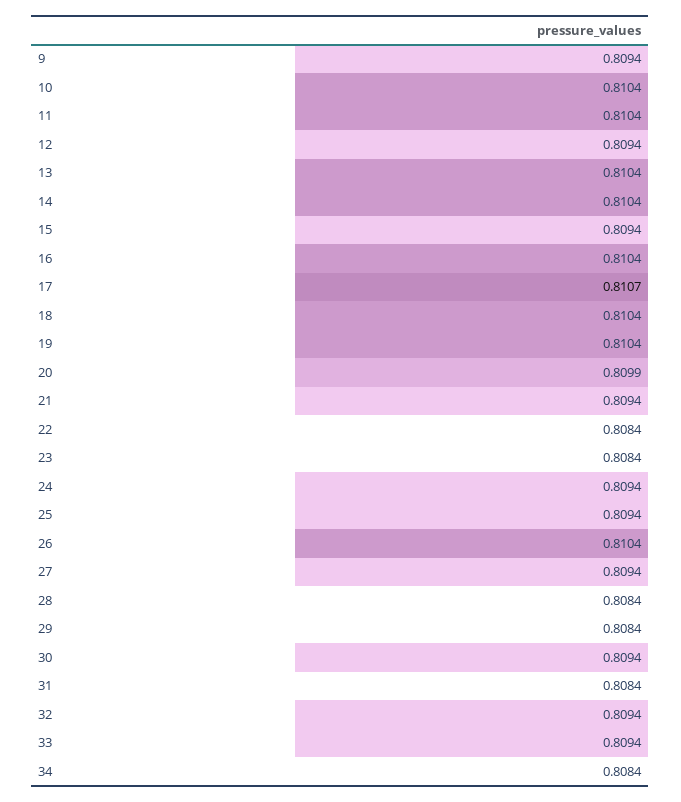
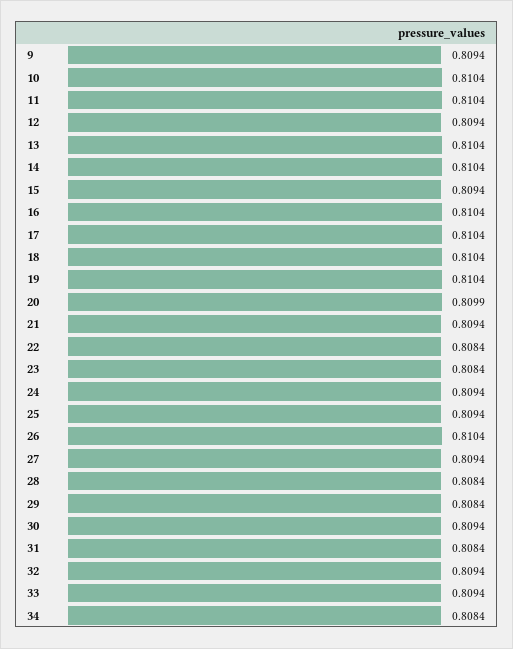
17: 0.8107 -> 0.8104

